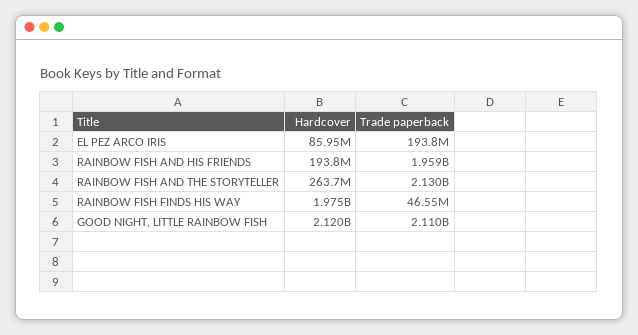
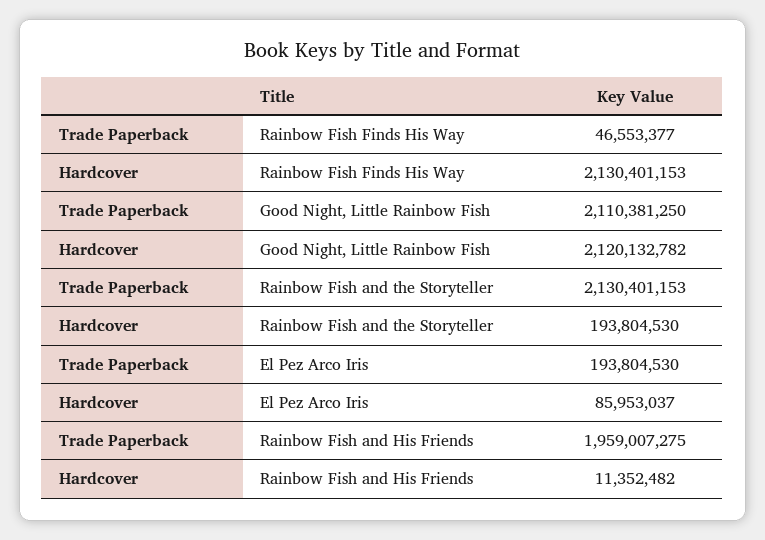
Hardcover, RAINBOW FISH AND HIS FRIENDS: 193800000 -> 11352482
Hardcover, RAINBOW FISH AND THE STORYTELLER: 263700000 -> 193804530
Hardcover, RAINBOW FISH FINDS HIS WAY: 1975000000 -> 2130401153

